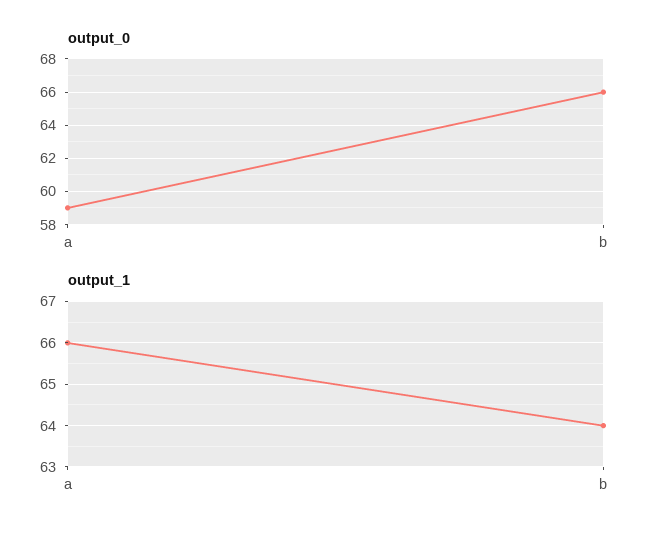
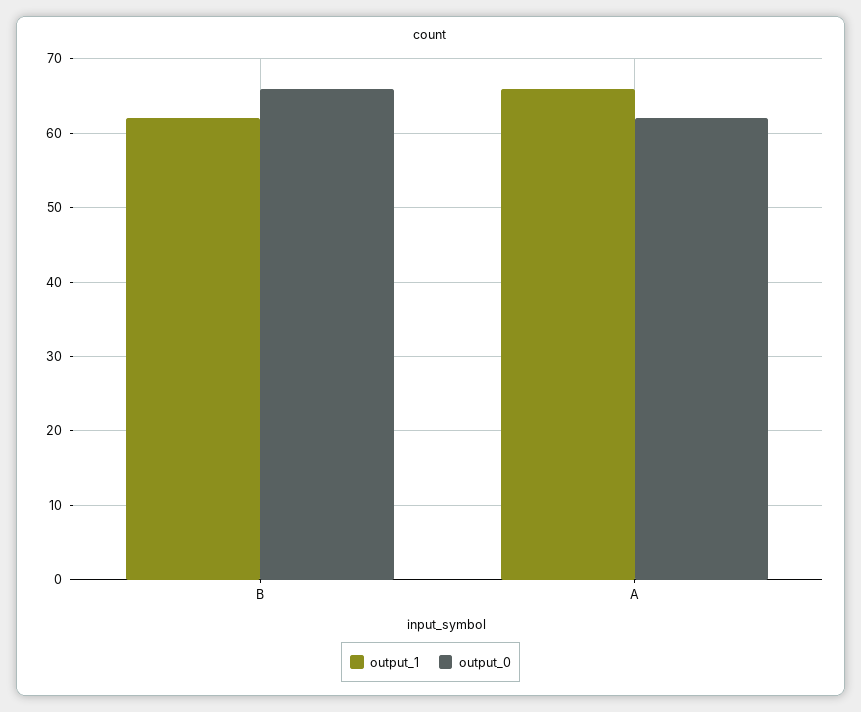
output_0, a: 59 -> 62
output_1, b: 64 -> 62

